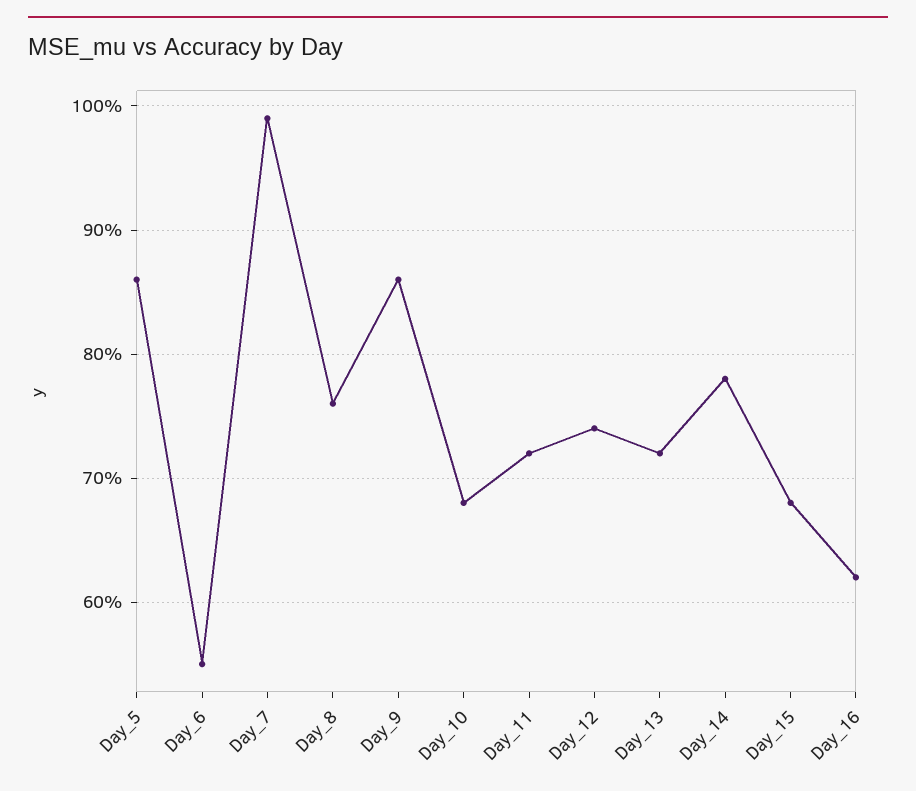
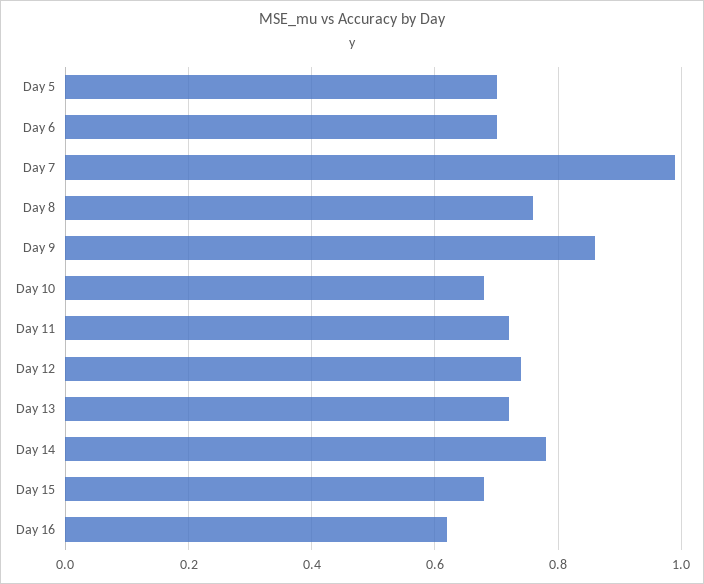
Day_5: 0.86 -> 0.7
Day_6: 0.55 -> 0.7

